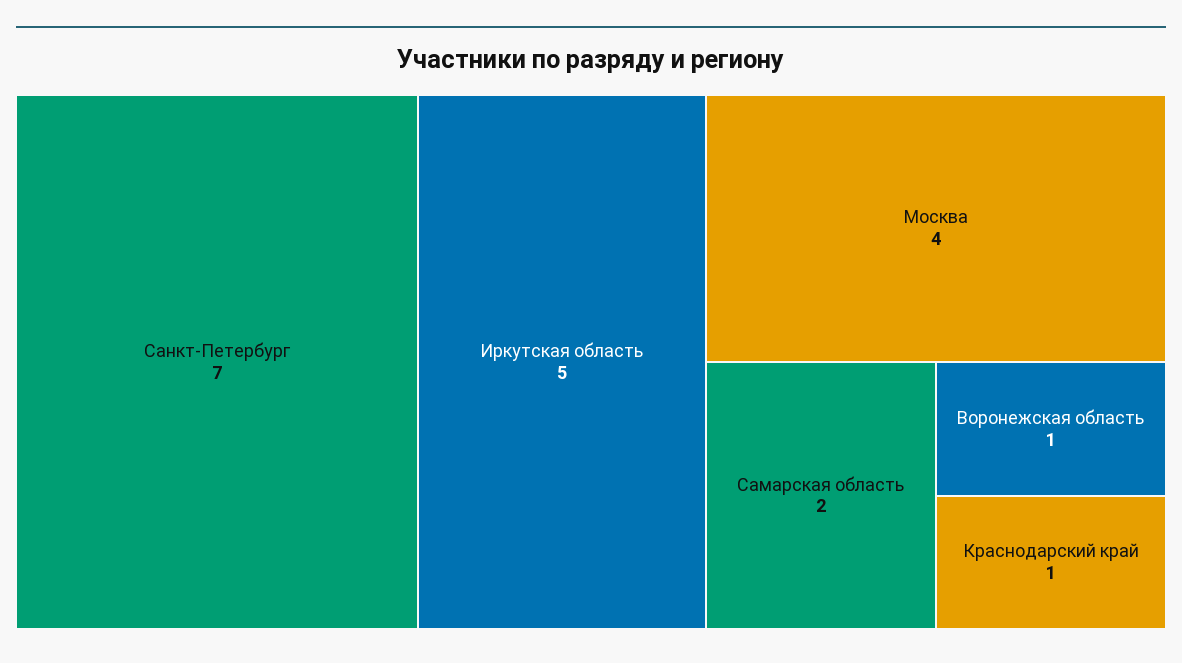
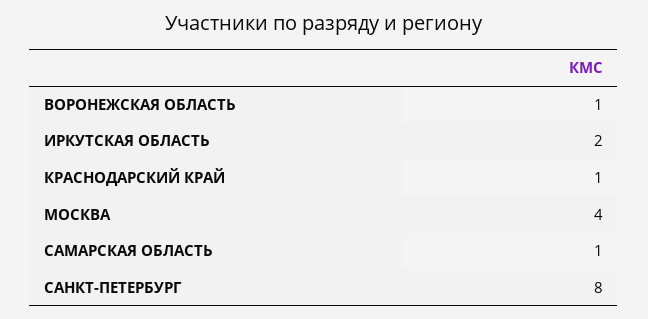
Санкт-Петербург: 7 -> 8
Иркутская область: 5 -> 2
Самарская область: 2 -> 1

